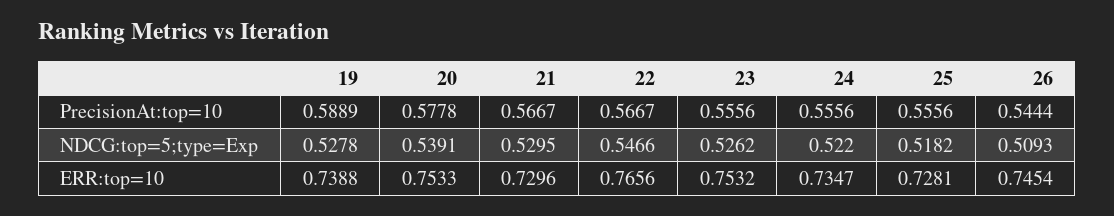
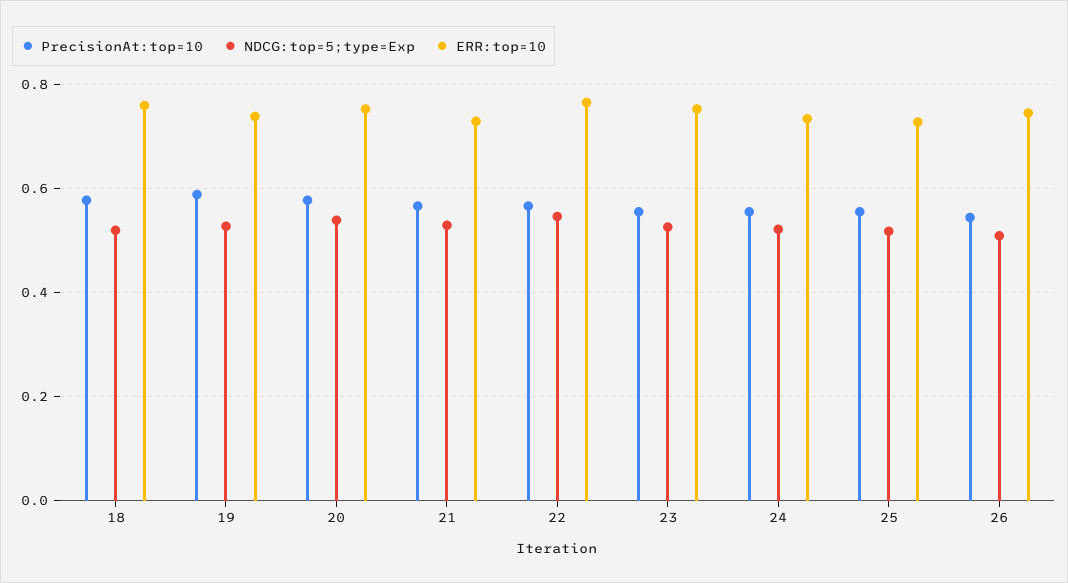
PrecisionAt:top=10, 18: none -> 0.58
NDCG:top=5;type=Exp, 18: none -> 0.52
ERR:top=10, 18: none -> 0.76

